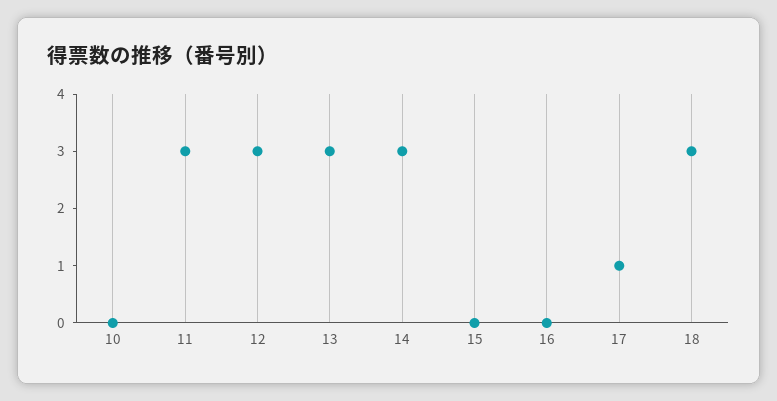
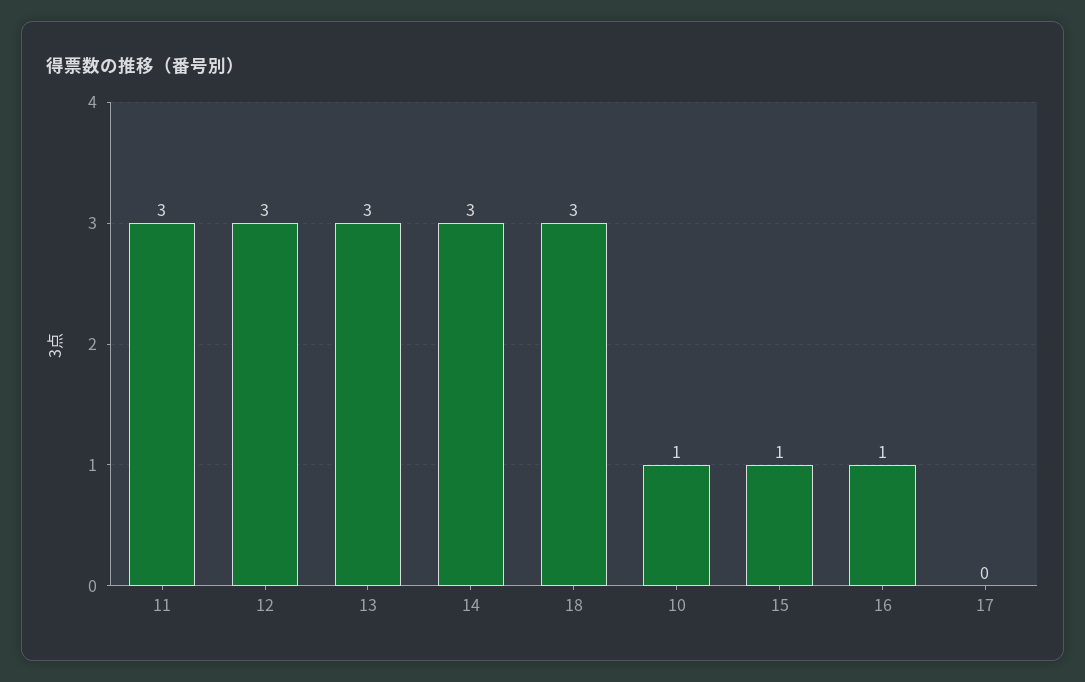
10: 0 -> 1
15: 0 -> 1
16: 0 -> 1
17: 1 -> 0

